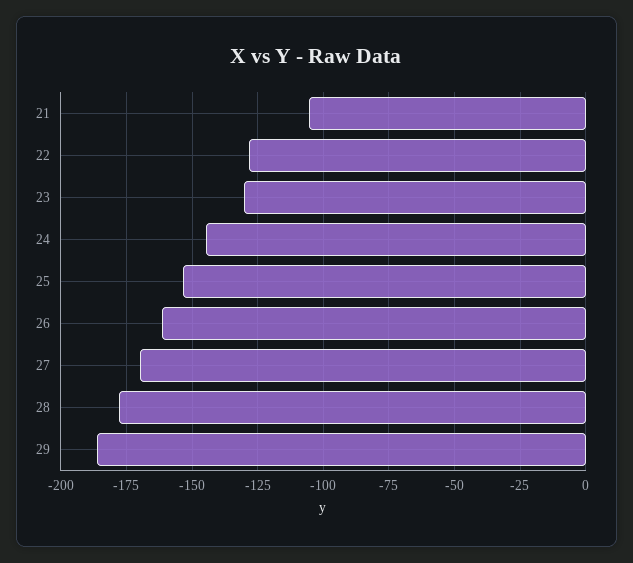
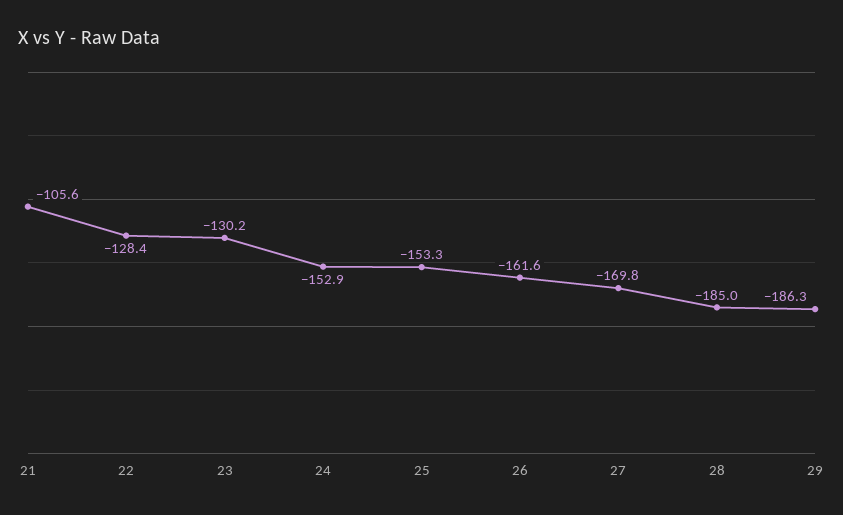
24: -145 -> -152.9
28: -177.5 -> -185

